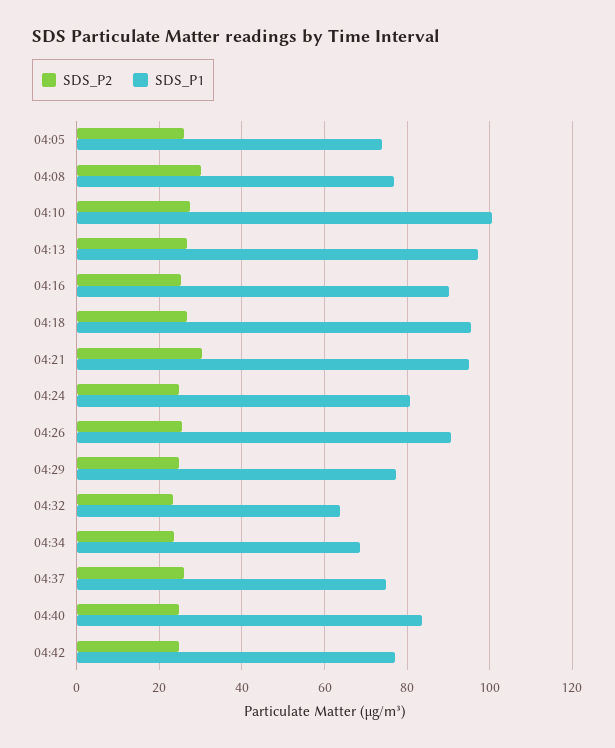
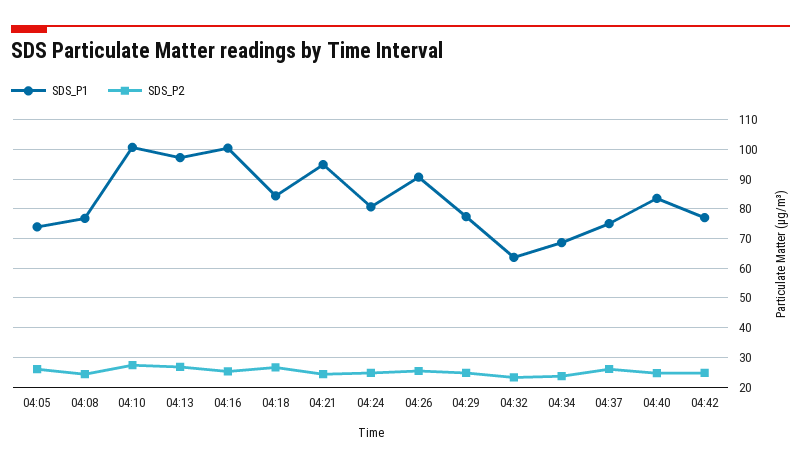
SDS_P2, 04:08: 30 -> 25
SDS_P1, 04:16: 90 -> 100
SDS_P1, 04:18: 96 -> 85
SDS_P2, 04:21: 30 -> 25

